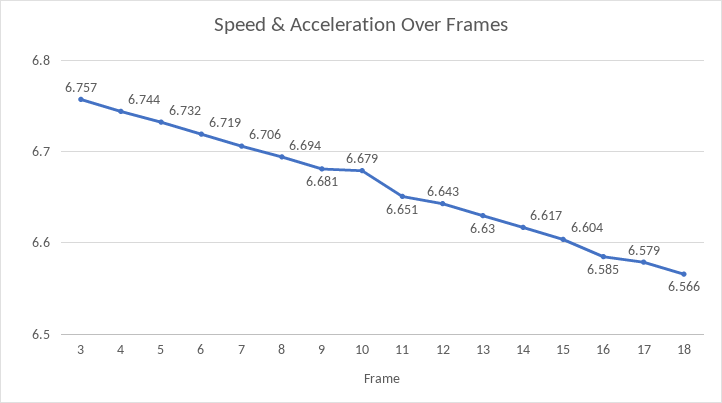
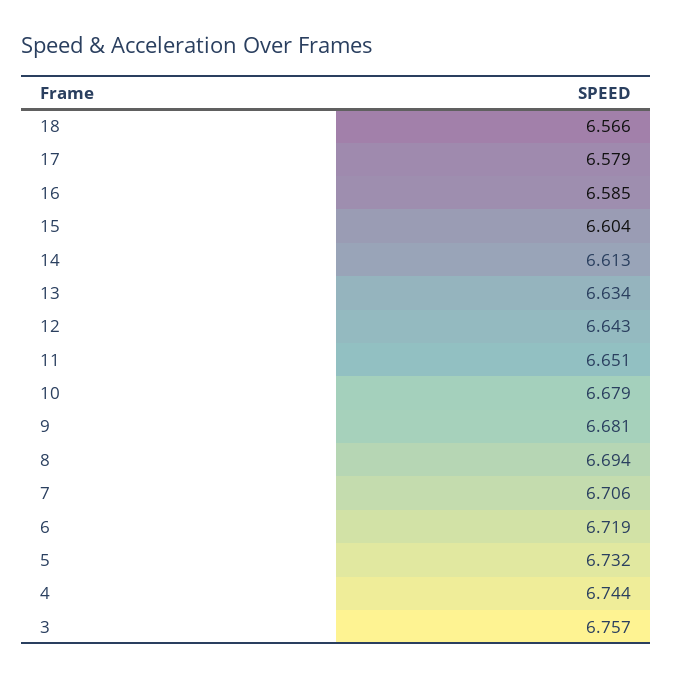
13: 6.63 -> 6.634
14: 6.617 -> 6.613

